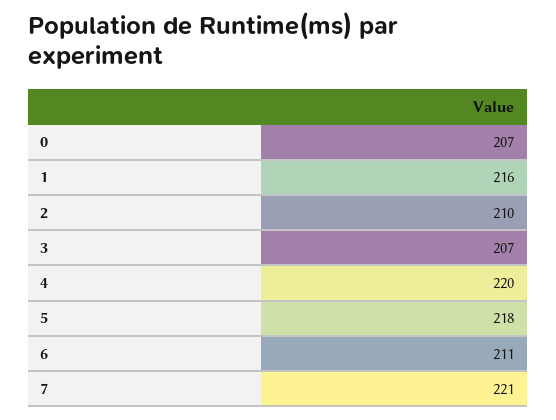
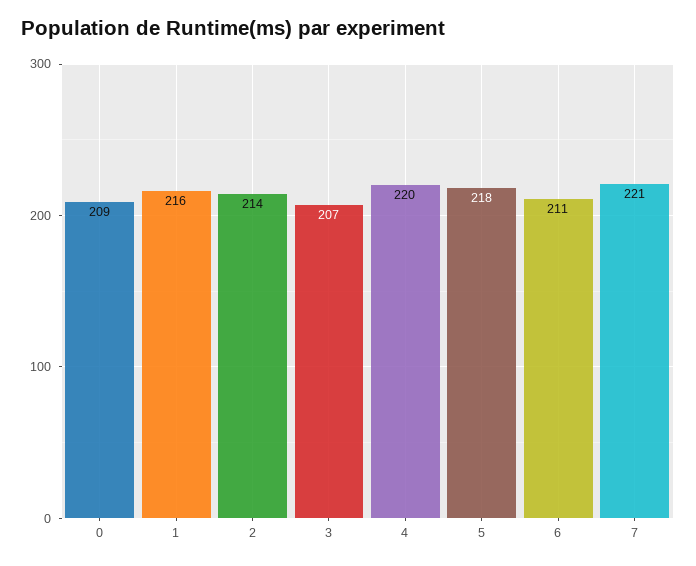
0: 207 -> 209
2: 210 -> 214

